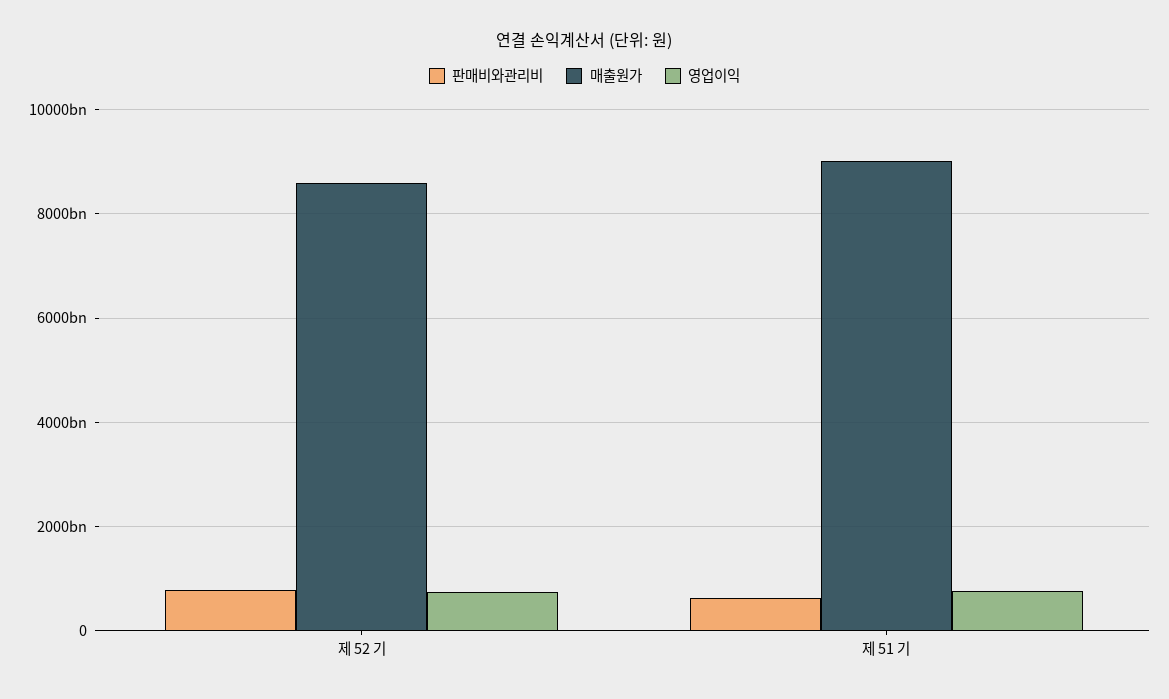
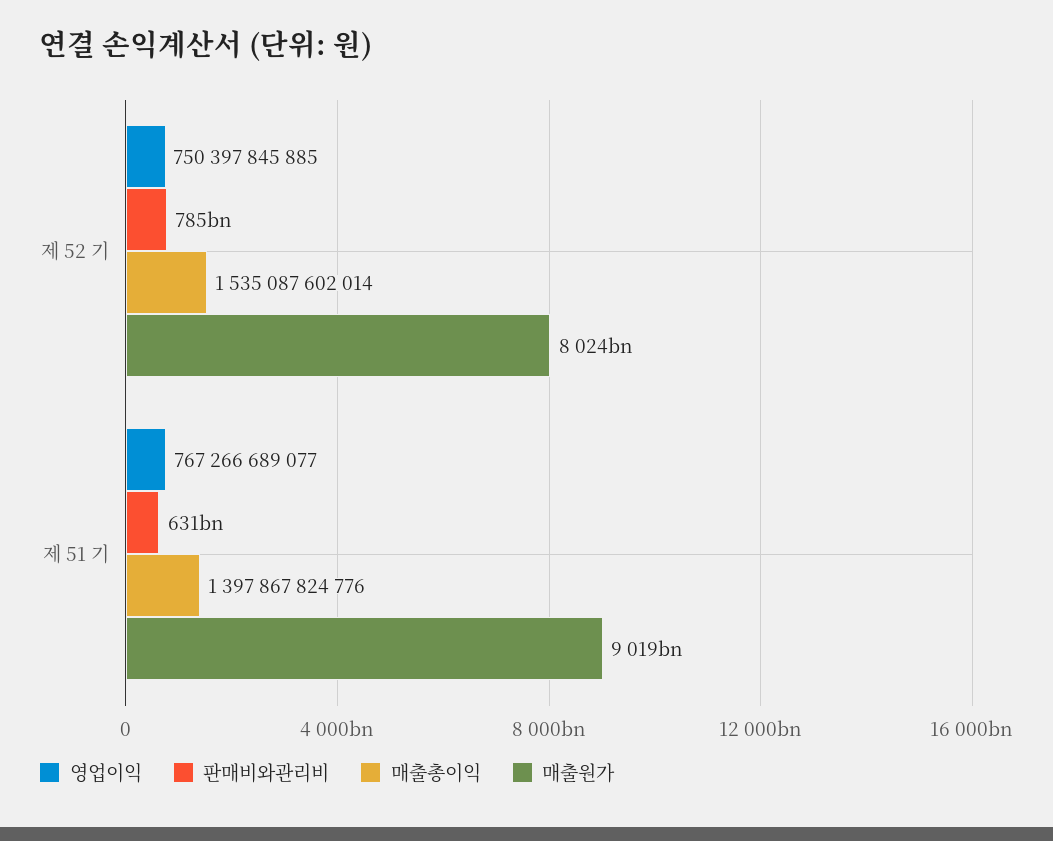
매출원가, 제 52 기: 8600000000000 -> 8024000000000
매출총이익, 제 52 기: none -> 1535087602014
매출총이익, 제 51 기: none -> 1397867824776

